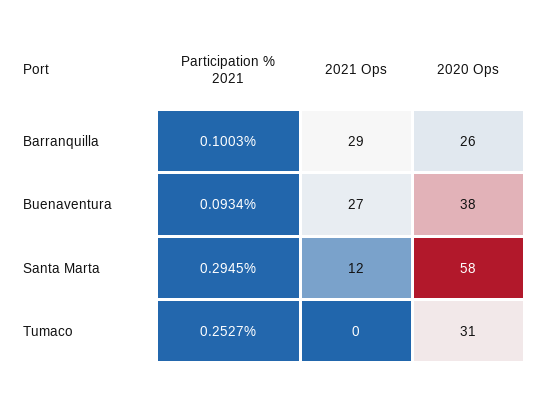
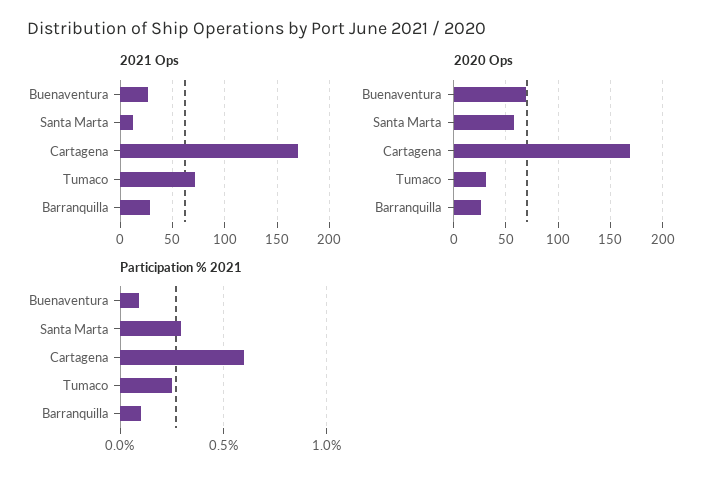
2020 Ops, Buenaventura: 38 -> 70
2021 Ops, Tumaco: 0 -> 70
2021 Ops, Cartagena: none -> 170
2020 Ops, Cartagena: none -> 170
Participation % 2021, Cartagena: none -> 0.6

